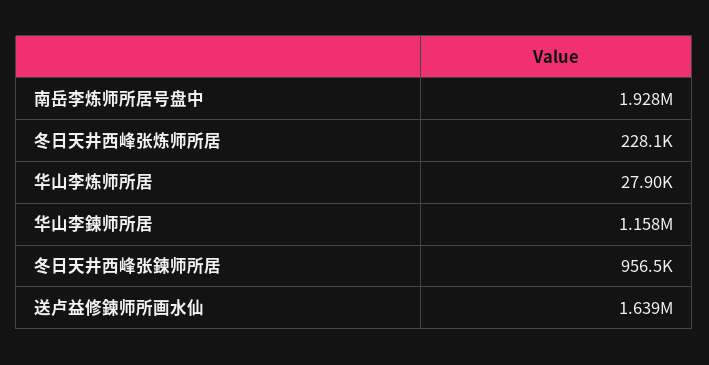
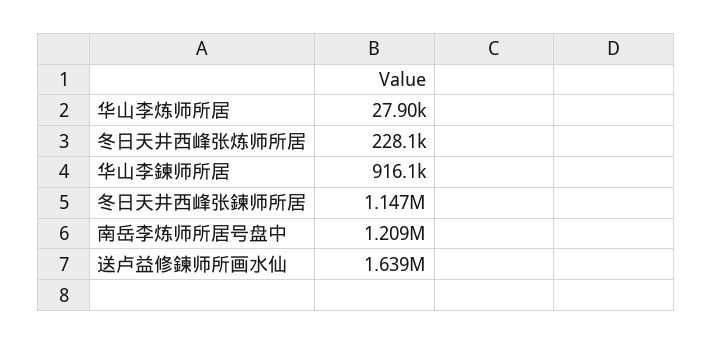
南岳李炼师所居号盘中: 1928000 -> 1209000
华山李鍊师所居: 1158000 -> 916100
冬日天井西峰张鍊师所居: 956500 -> 1147000

